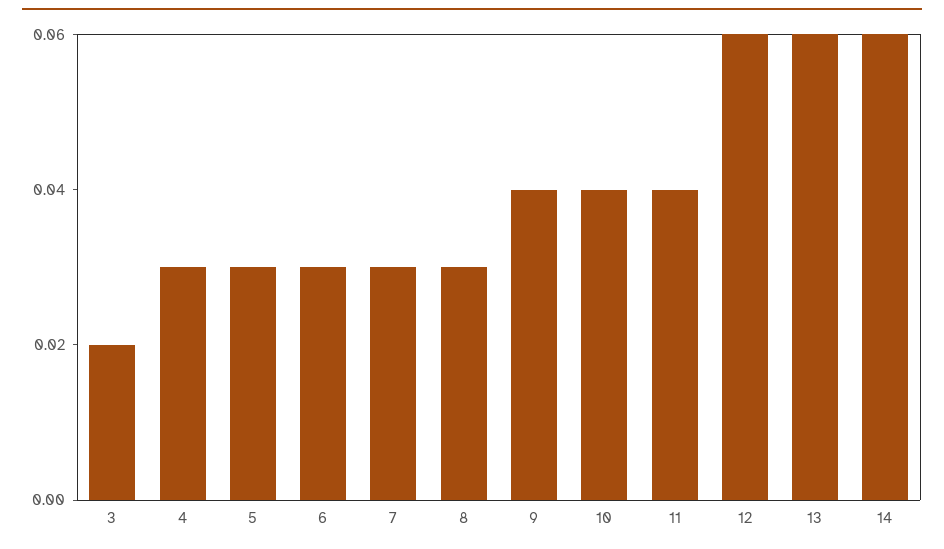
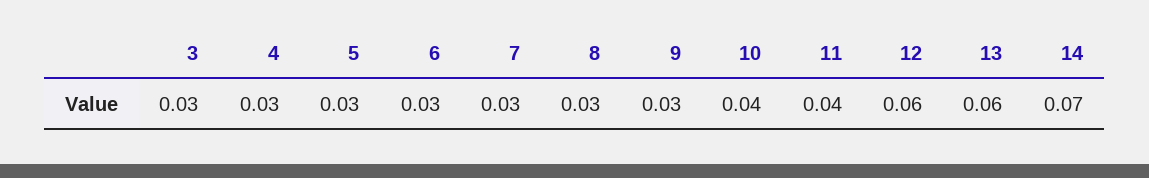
3: 0.02 -> 0.03
9: 0.04 -> 0.03
14: 0.06 -> 0.07

